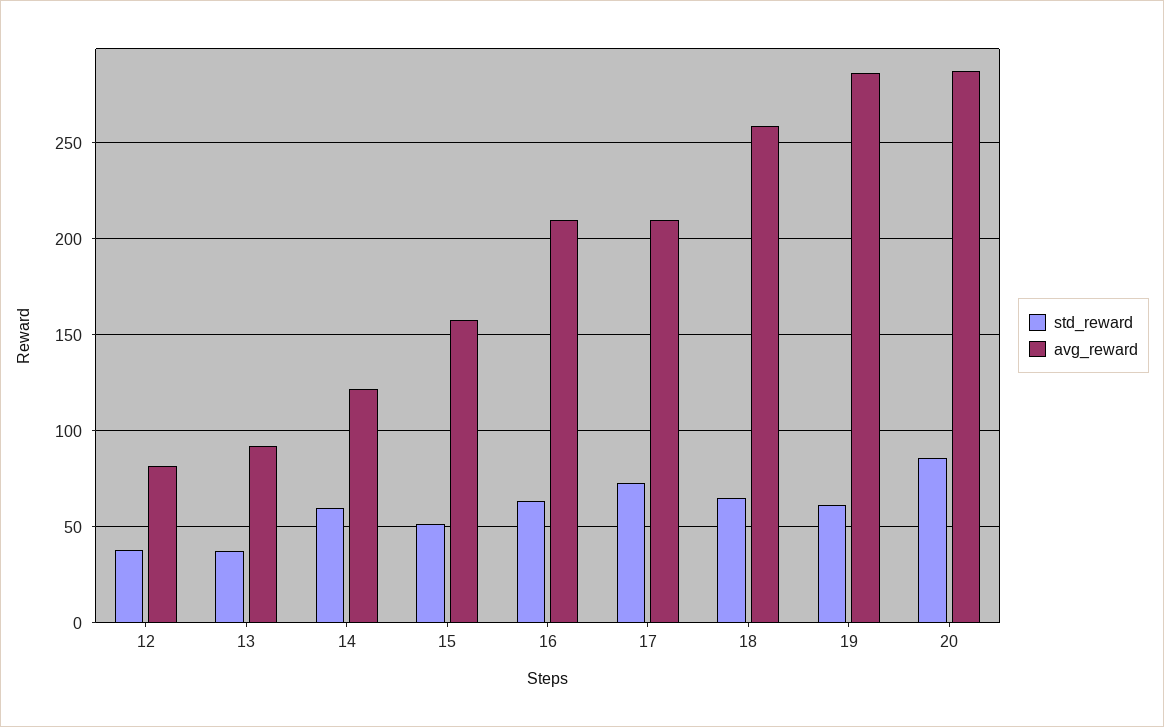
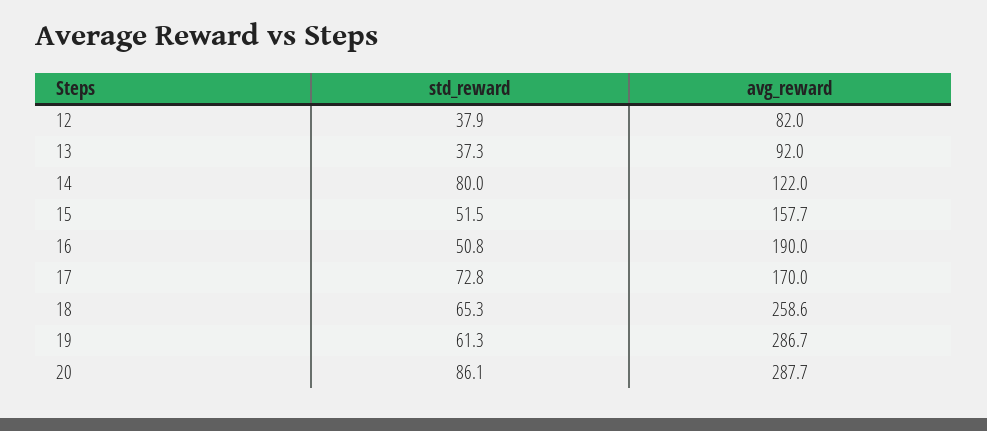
std_reward, 14: 60 -> 80
std_reward, 16: 65 -> 50.8
avg_reward, 16: 210 -> 190
avg_reward, 17: 210 -> 170

